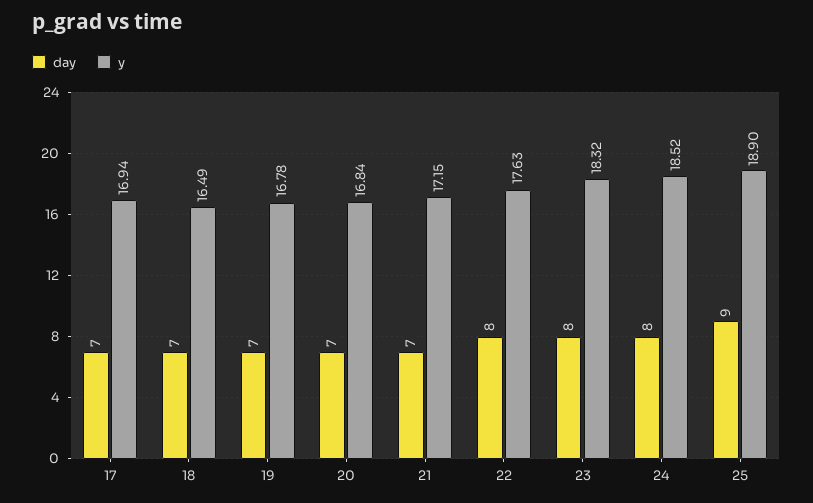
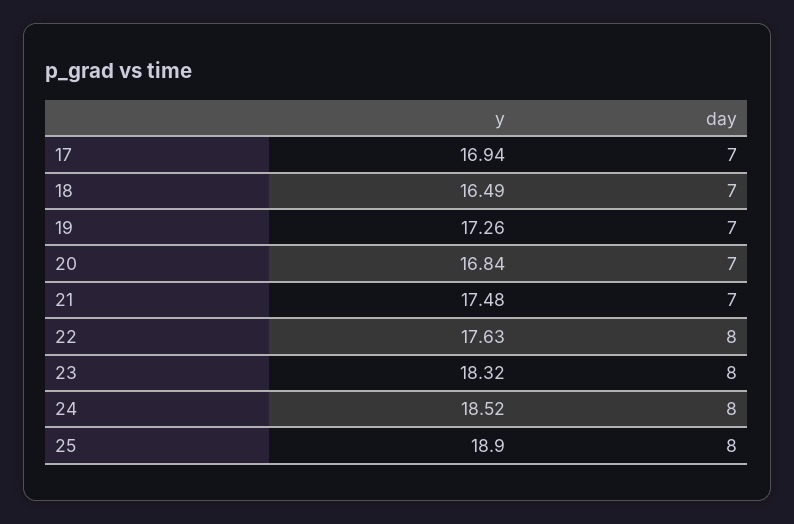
y, 19: 16.78 -> 17.26
y, 21: 17.15 -> 17.48
day, 25: 9 -> 8

